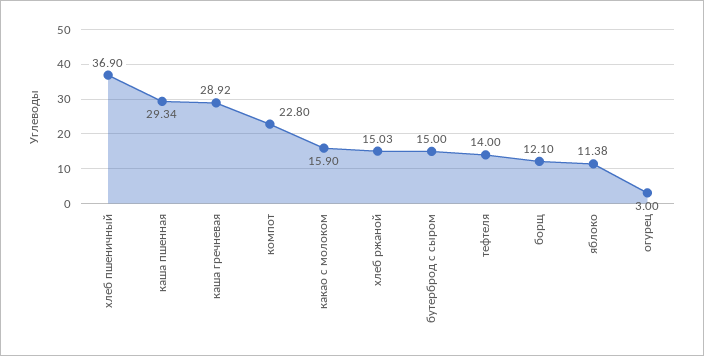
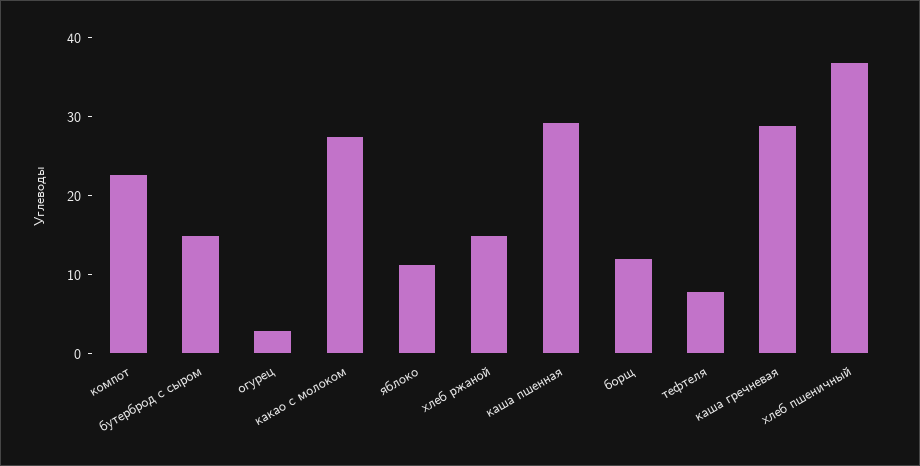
какао с молоком: 15.9 -> 28
тефтеля: 14 -> 8

